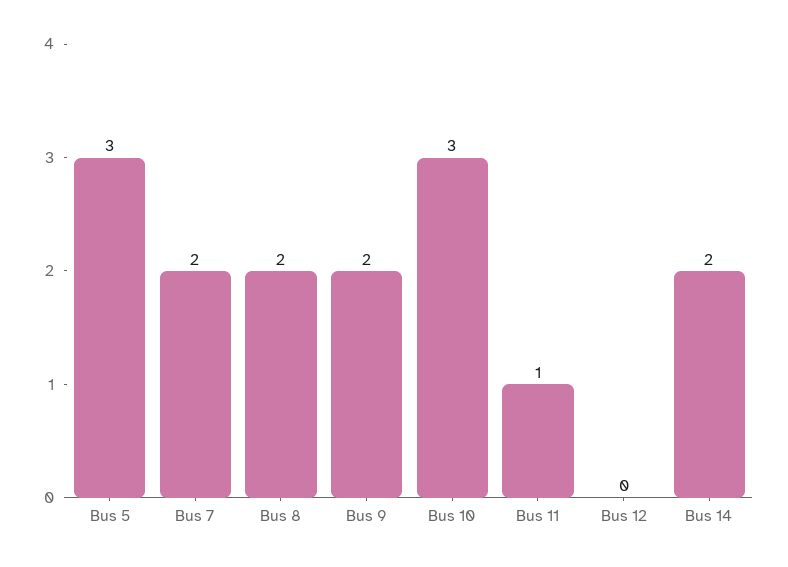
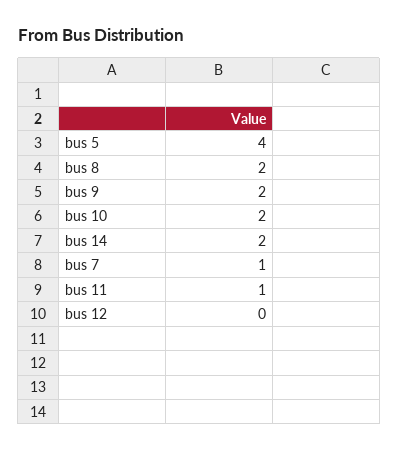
Bus 5: 3 -> 4
Bus 7: 2 -> 1
Bus 10: 3 -> 2

